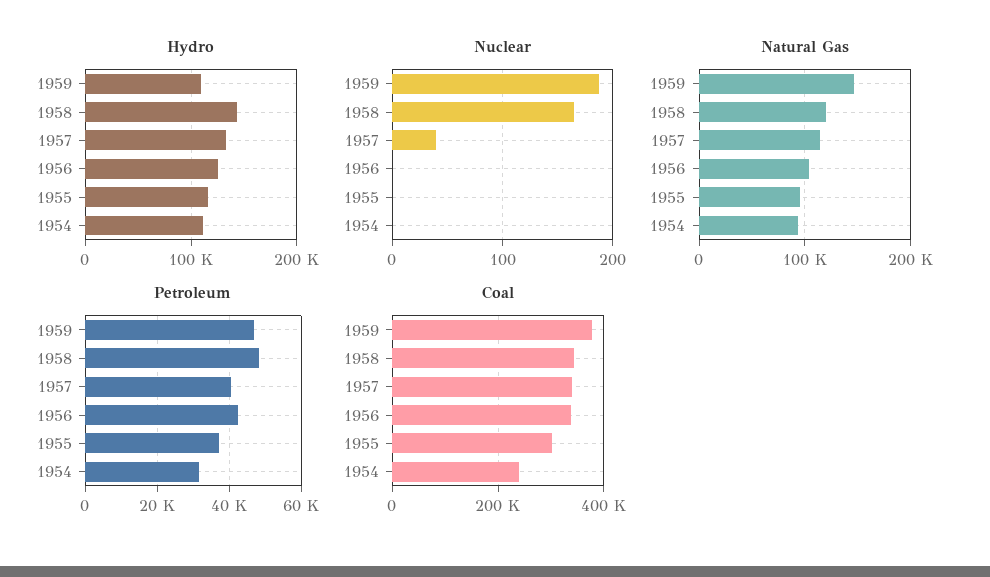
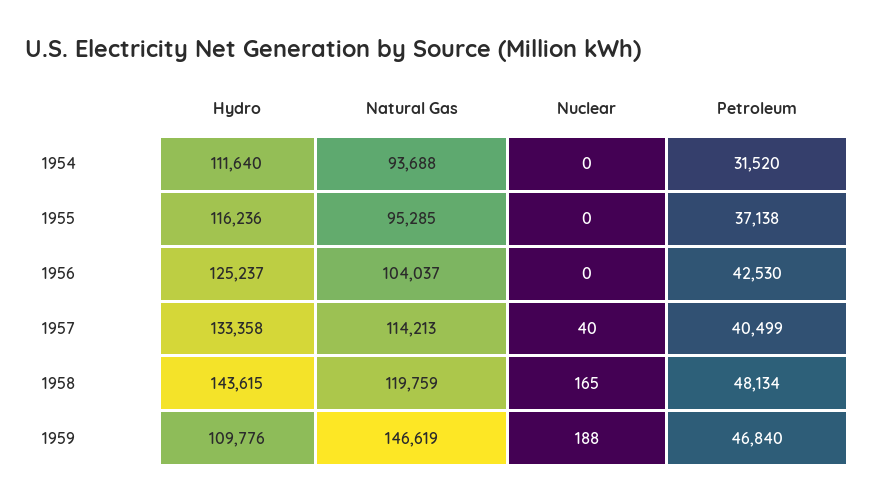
Coal, 1959: 380000 -> none
Coal, 1958: 340000 -> none
Coal, 1957: 340000 -> none
Coal, 1956: 340000 -> none
Coal, 1955: 300000 -> none
Coal, 1954: 240000 -> none

